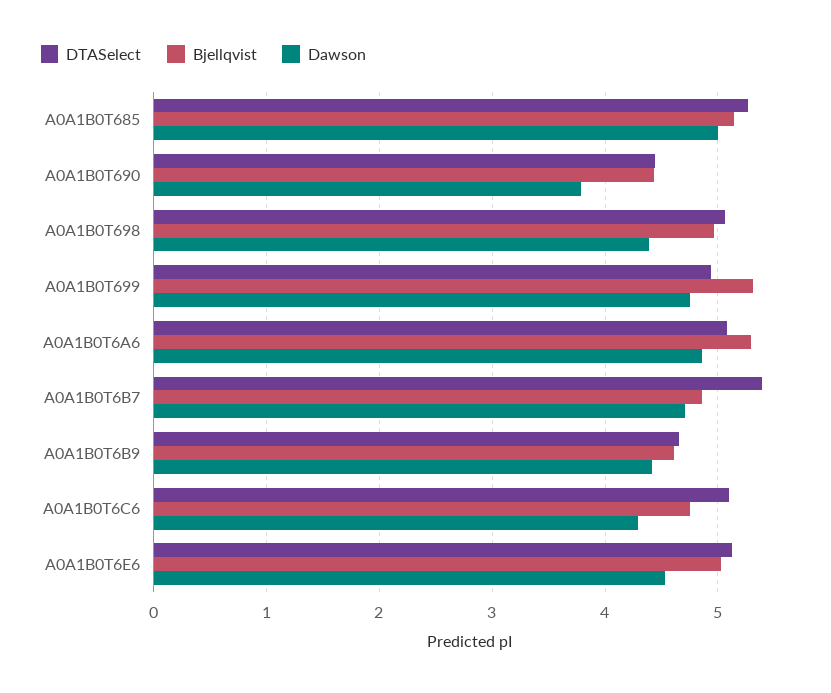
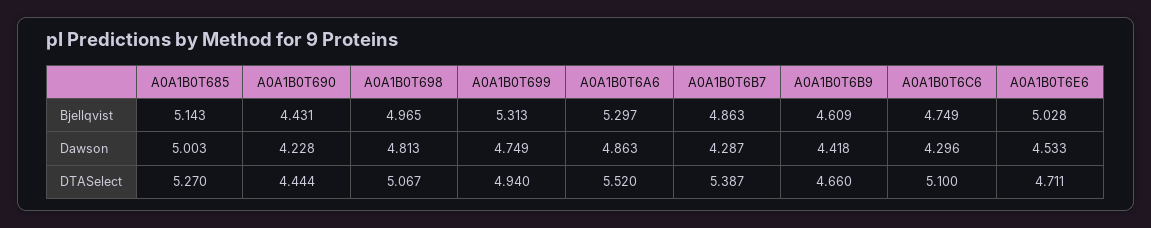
Dawson, A0A1B0T690: 3.8 -> 4.228
Dawson, A0A1B0T698: 4.4 -> 4.813
DTASelect, A0A1B0T6A6: 5.1 -> 5.52
Dawson, A0A1B0T6B7: 4.7 -> 4.287
DTASelect, A0A1B0T6E6: 5.1 -> 4.711

